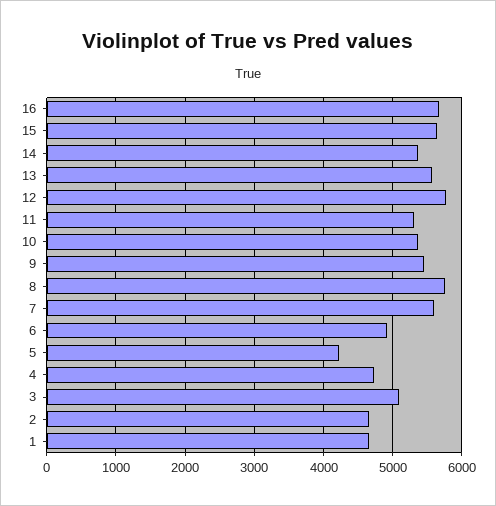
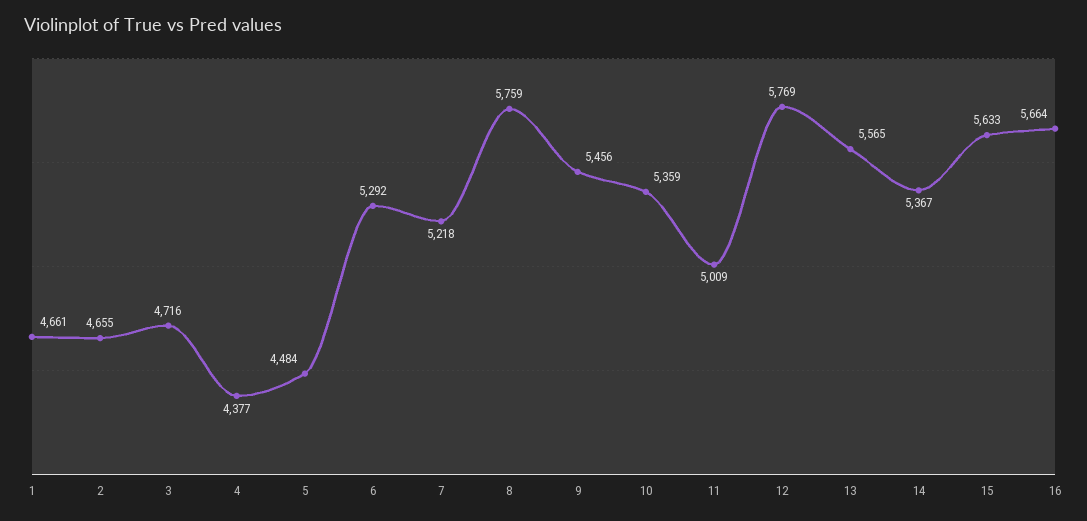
11: 5300 -> 5009
7: 5600 -> 5218
6: 4900 -> 5292
5: 4200 -> 4484
4: 4700 -> 4377
3: 5100 -> 4716

